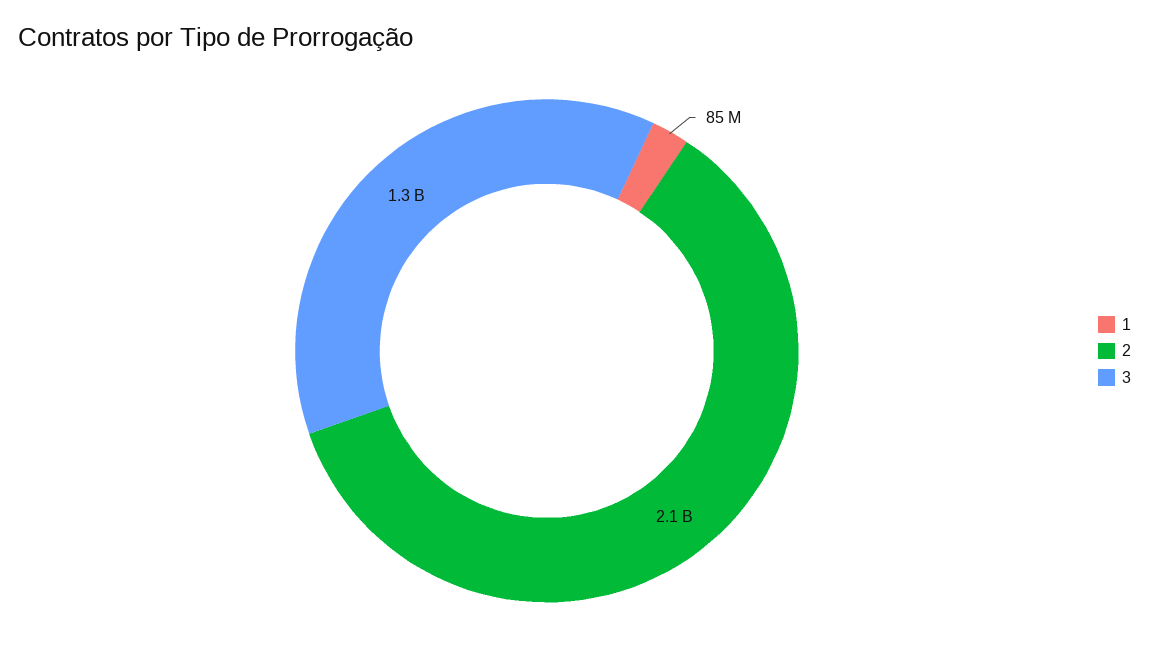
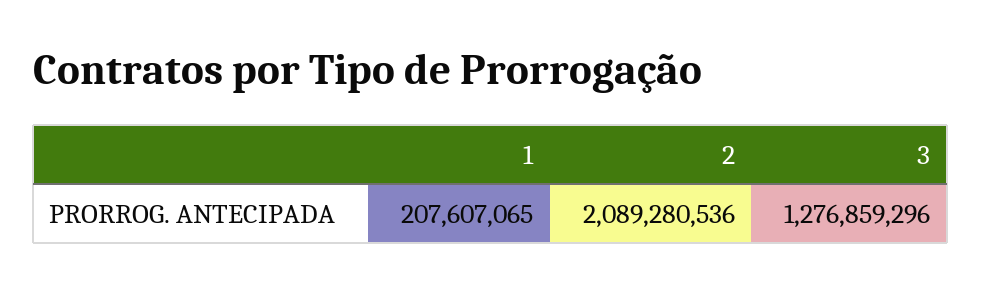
1: 85000000 -> 207607065

